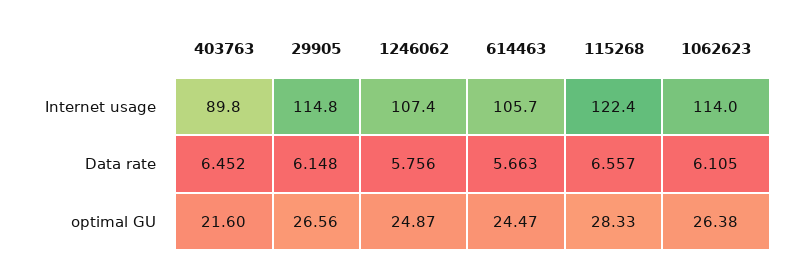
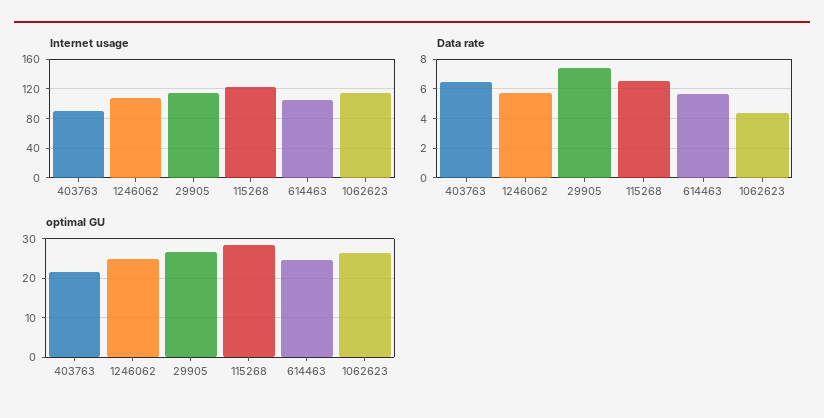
Data rate, 29905: 6.148 -> 7.5
Data rate, 1062623: 6.105 -> 4.5

